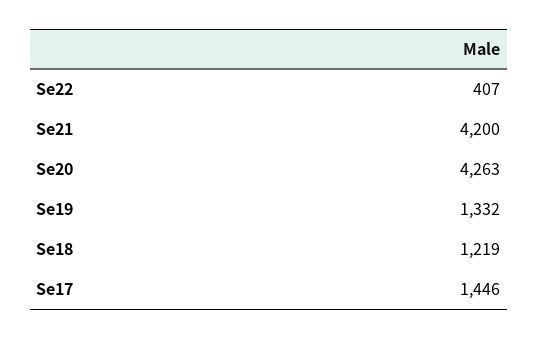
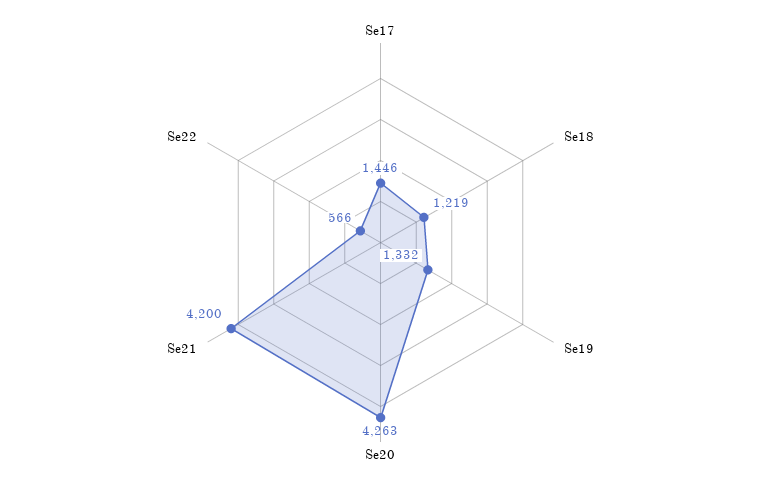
Se22: 407 -> 566

